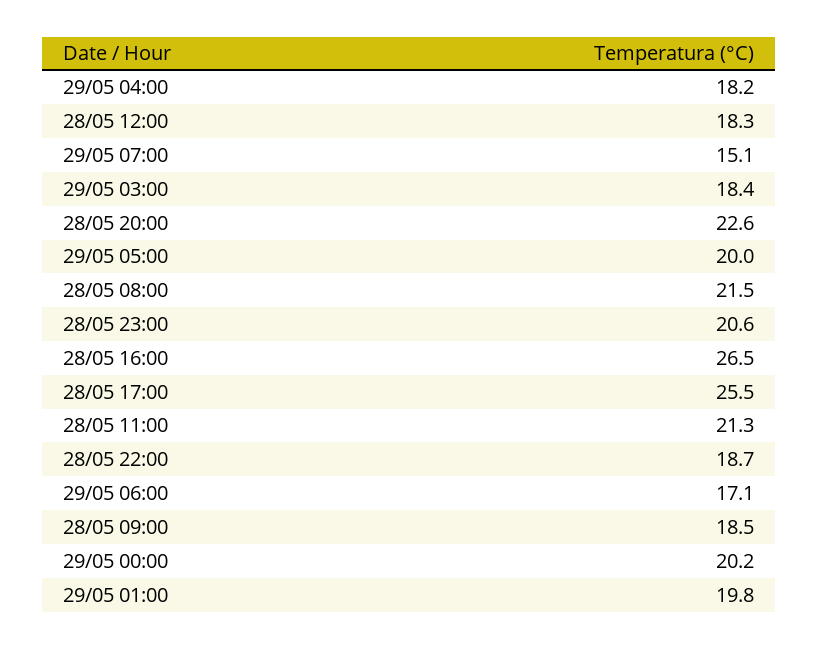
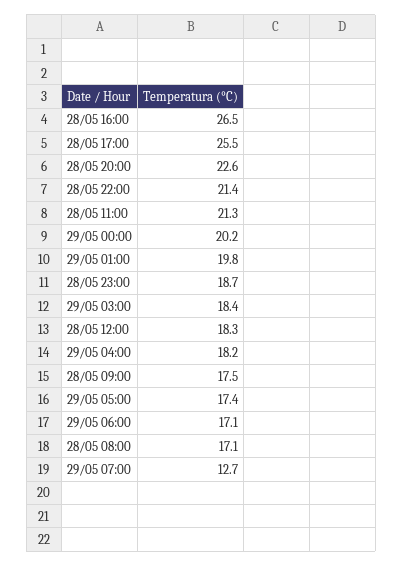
29/05 07:00: 15.1 -> 12.7
29/05 05:00: 20 -> 17.4
28/05 08:00: 21.5 -> 17.1
28/05 23:00: 20.6 -> 18.7
28/05 22:00: 18.7 -> 21.4
28/05 09:00: 18.5 -> 17.5

